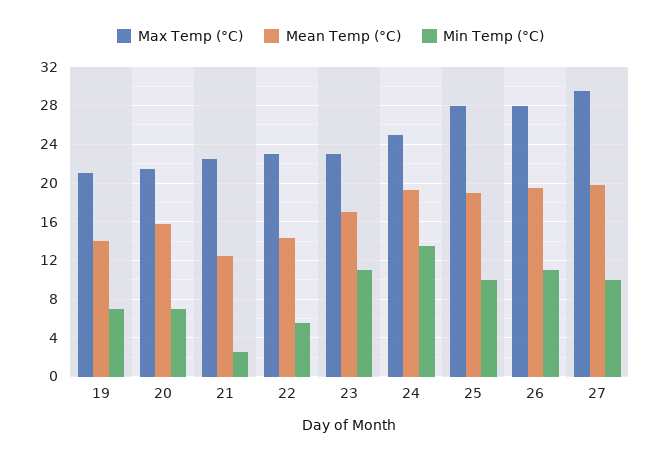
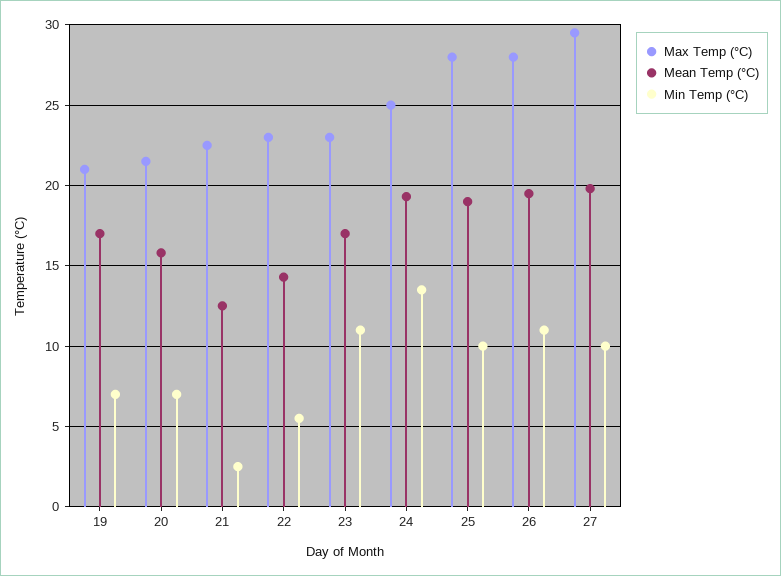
Mean Temp (°C), 19: 14 -> 17

